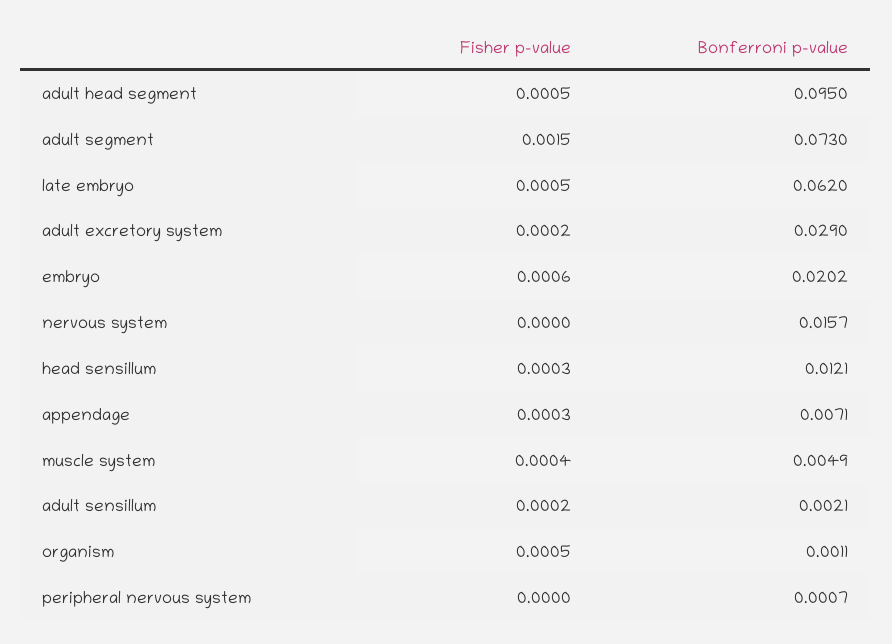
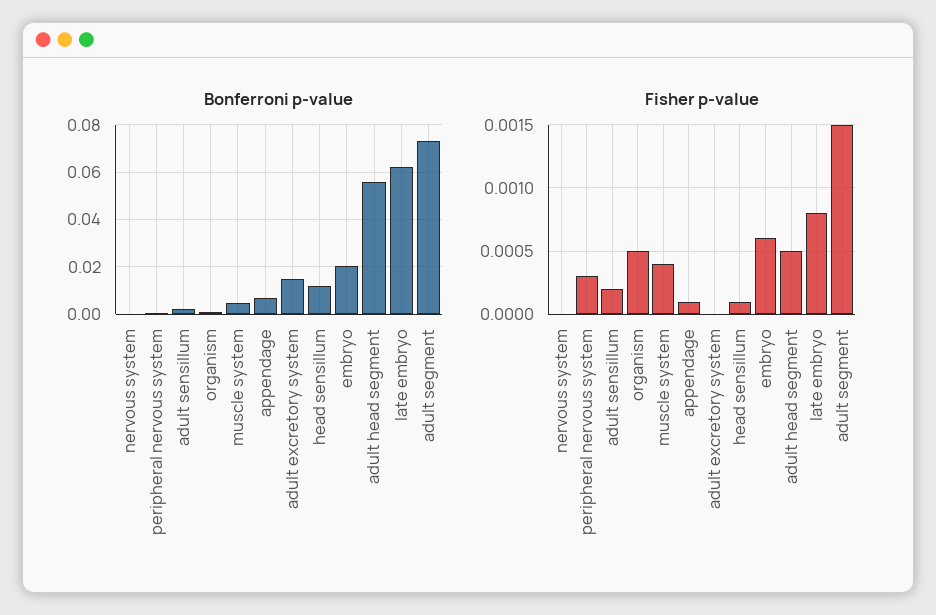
Bonferroni p-value, adult head segment: 0.095 -> 0.055
Fisher p-value, late embryo: 0.0005 -> 0.0008
Fisher p-value, adult excretory system: 0.0002 -> 0
Bonferroni p-value, adult excretory system: 0.029 -> 0.015
Bonferroni p-value, nervous system: 0.0157 -> 0
Fisher p-value, head sensillum: 0.0003 -> 0.0001
Fisher p-value, appendage: 0.0003 -> 0.0001
Fisher p-value, peripheral nervous system: 0 -> 0.0003

